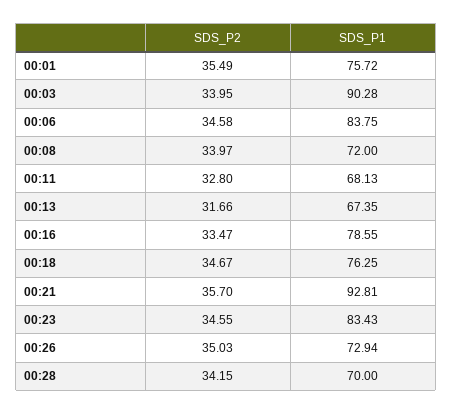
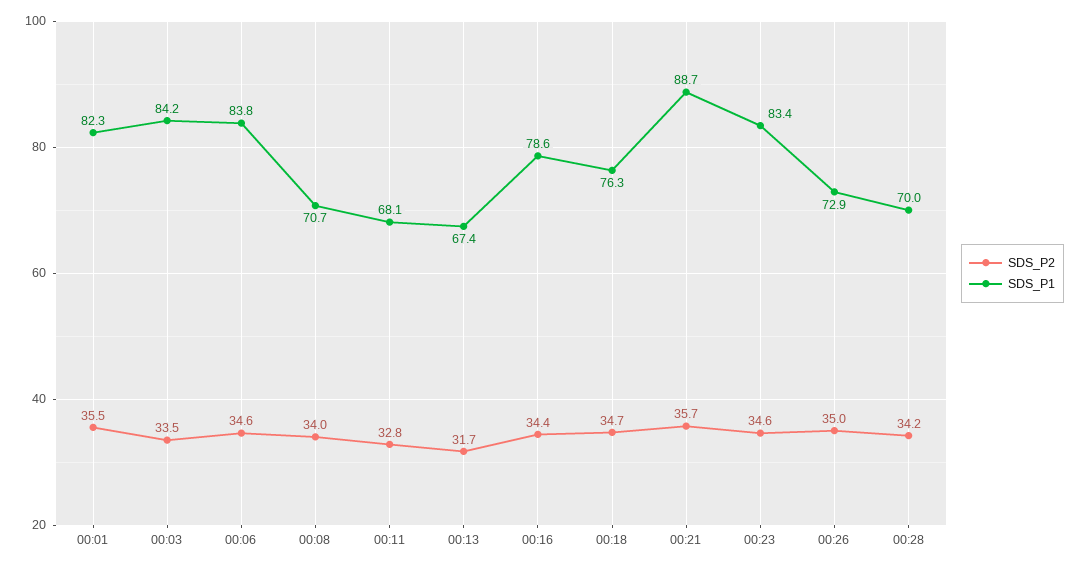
SDS_P1, 00:01: 75.72 -> 82.3
SDS_P2, 00:03: 33.95 -> 33.5
SDS_P1, 00:03: 90.28 -> 84.2
SDS_P1, 00:08: 72 -> 70.7
SDS_P2, 00:16: 33.47 -> 34.4
SDS_P1, 00:21: 92.81 -> 88.7

